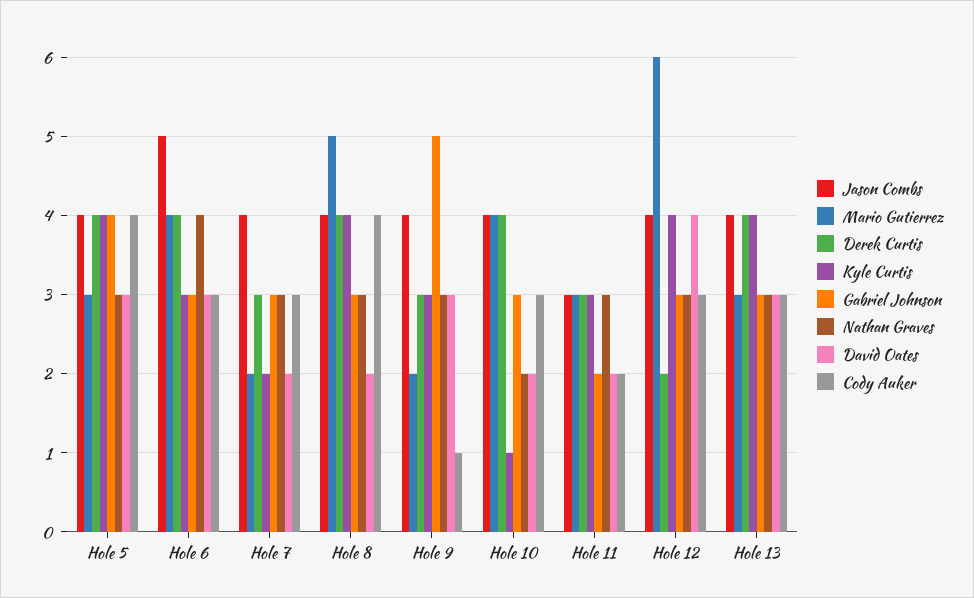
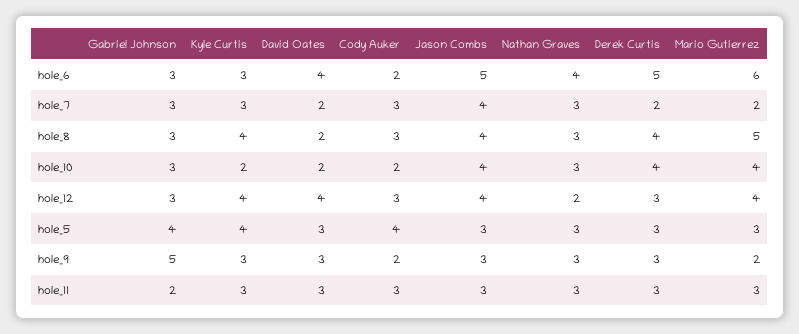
Jason Combs, Hole 5: 4 -> 3
Derek Curtis, Hole 5: 4 -> 3
Mario Gutierrez, Hole 6: 4 -> 6
Derek Curtis, Hole 6: 4 -> 5
David Oates, Hole 6: 3 -> 4
Cody Auker, Hole 6: 3 -> 2
Derek Curtis, Hole 7: 3 -> 2
Kyle Curtis, Hole 7: 2 -> 3
Cody Auker, Hole 8: 4 -> 3
Jason Combs, Hole 9: 4 -> 3
Cody Auker, Hole 9: 1 -> 2
Kyle Curtis, Hole 10: 1 -> 2
Nathan Graves, Hole 10: 2 -> 3
Cody Auker, Hole 10: 3 -> 2
David Oates, Hole 11: 2 -> 3
Cody Auker, Hole 11: 2 -> 3
Mario Gutierrez, Hole 12: 6 -> 4
Derek Curtis, Hole 12: 2 -> 3
Nathan Graves, Hole 12: 3 -> 2
Jason Combs, Hole 13: 4 -> none
Mario Gutierrez, Hole 13: 3 -> none
Derek Curtis, Hole 13: 4 -> none
Kyle Curtis, Hole 13: 4 -> none
Gabriel Johnson, Hole 13: 3 -> none
Nathan Graves, Hole 13: 3 -> none
David Oates, Hole 13: 3 -> none
Cody Auker, Hole 13: 3 -> none

